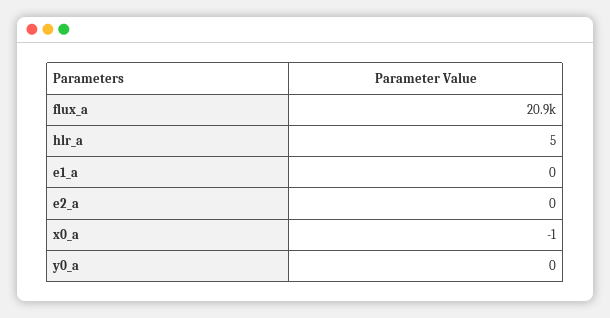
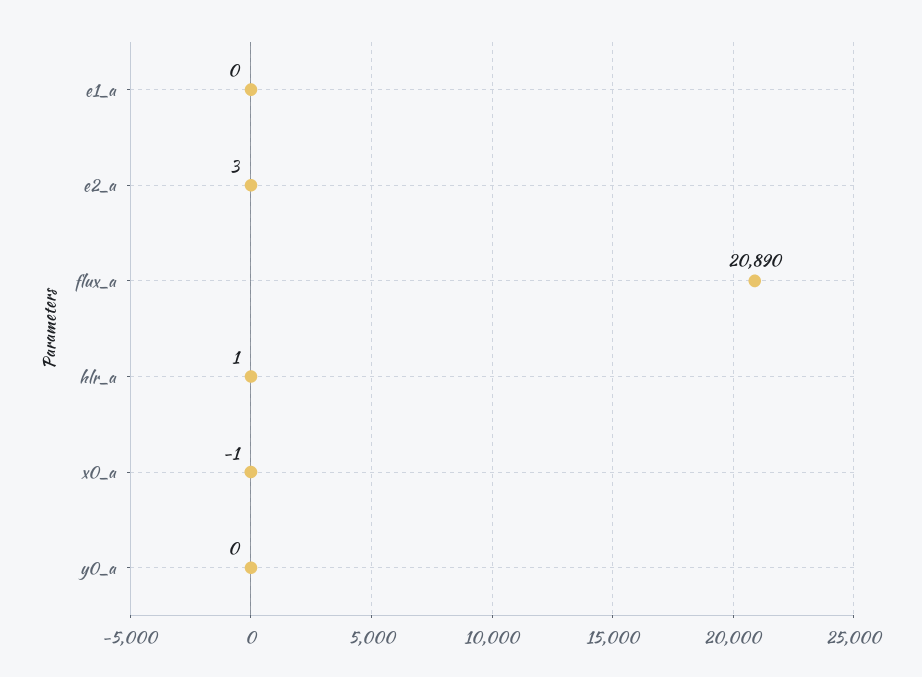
hlr_a: 5 -> 1
e2_a: 0 -> 3

